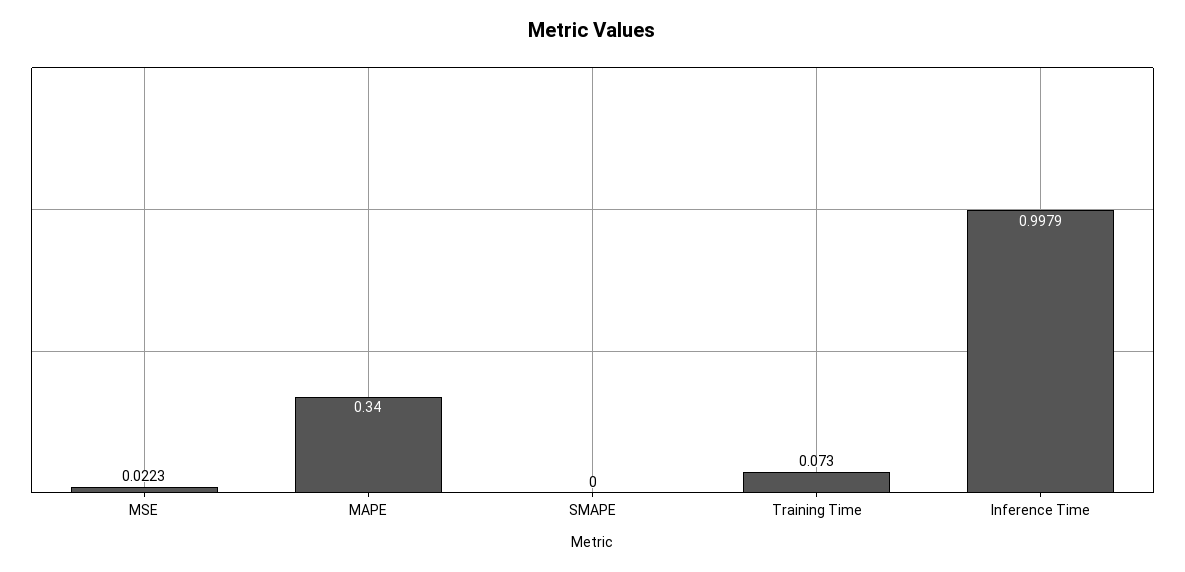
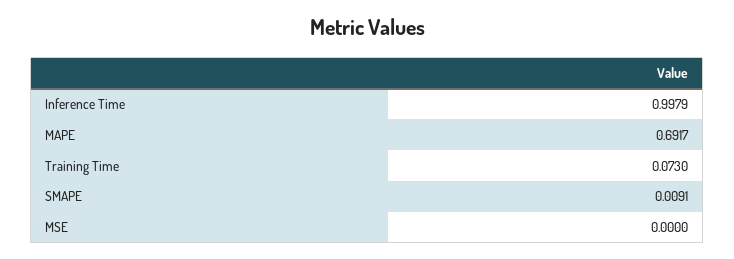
MSE: 0.0223 -> 0
MAPE: 0.34 -> 0.6917
SMAPE: 0 -> 0.0091

